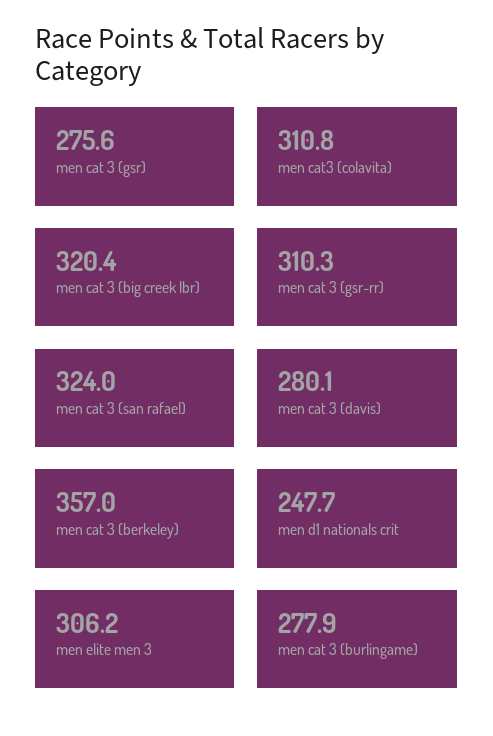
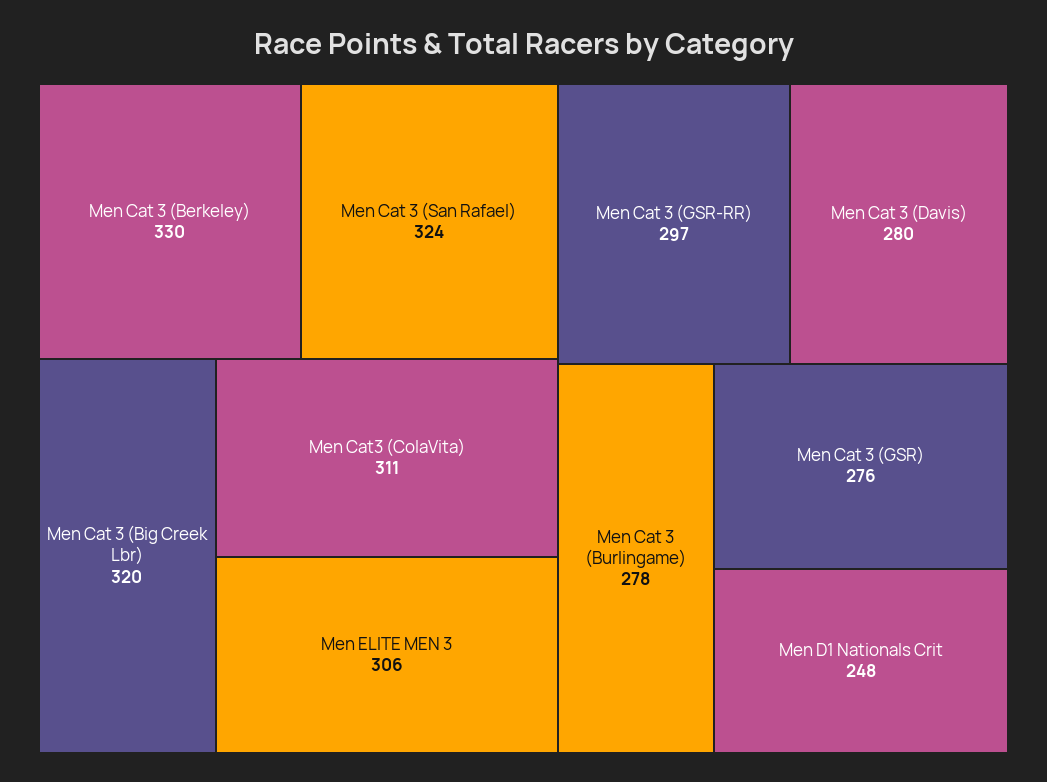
men cat 3 (gsr-rr): 310.3 -> 297
men cat 3 (berkeley): 357 -> 330

